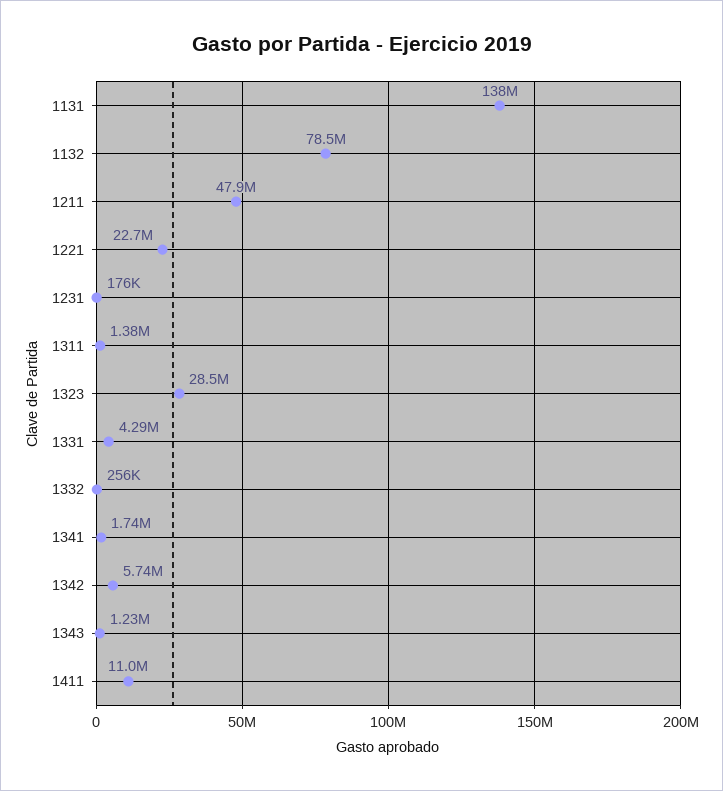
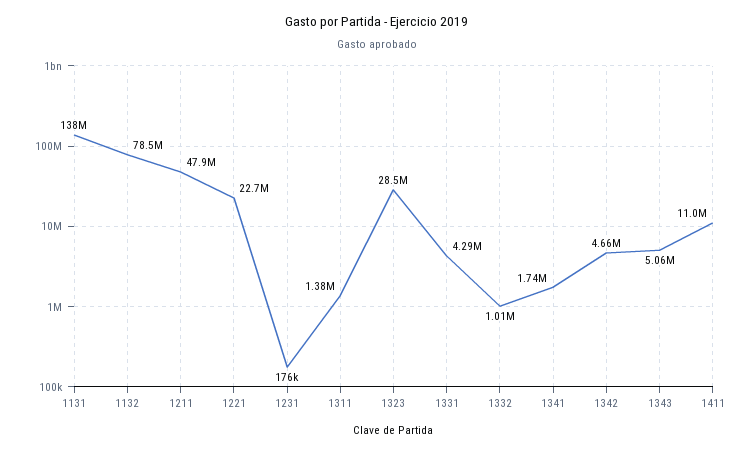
1332: 256000 -> 1010000
1342: 5740000 -> 4660000
1343: 1230000 -> 5060000

